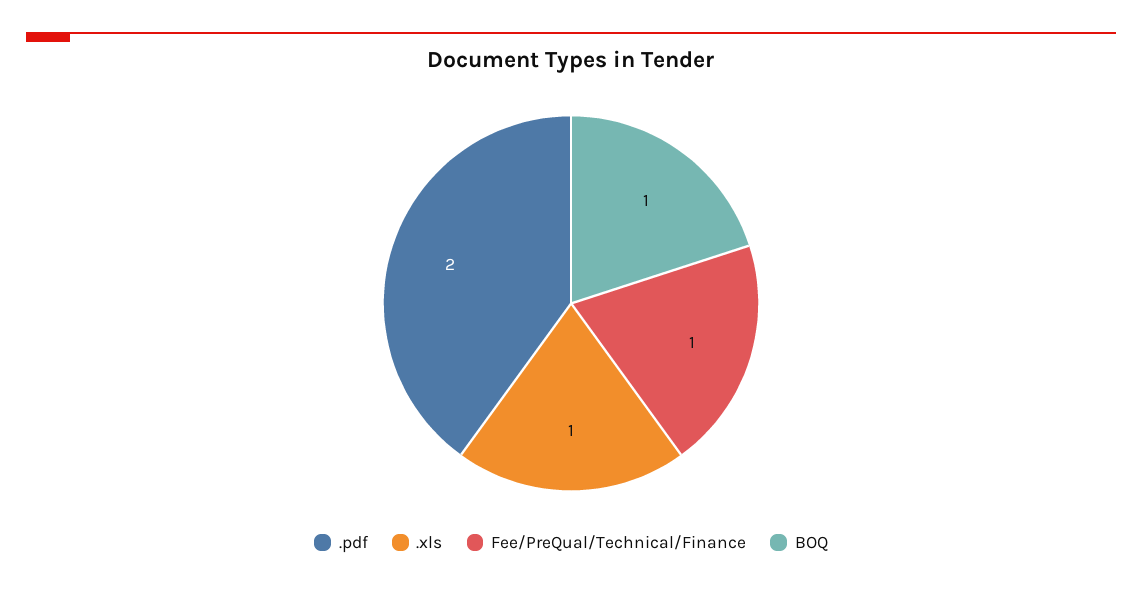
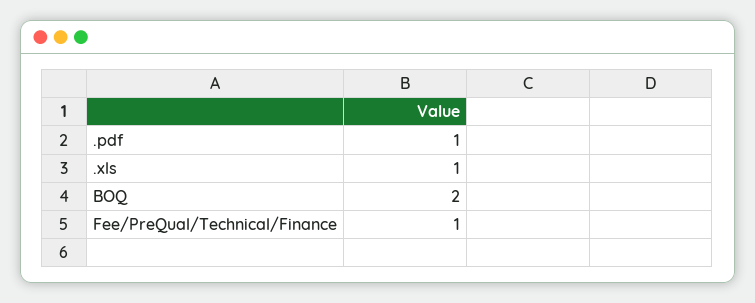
.pdf: 2 -> 1
BOQ: 1 -> 2

